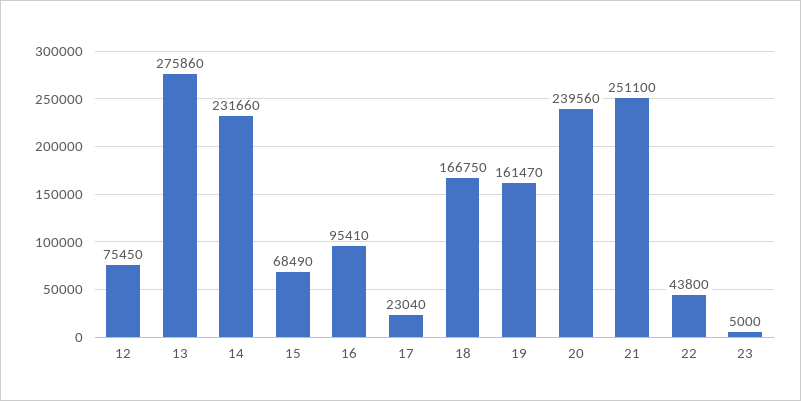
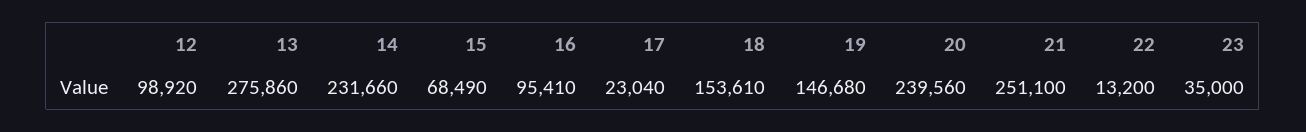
12: 75450 -> 98920
18: 166750 -> 153610
19: 161470 -> 146680
22: 43800 -> 13200
23: 5000 -> 35000

